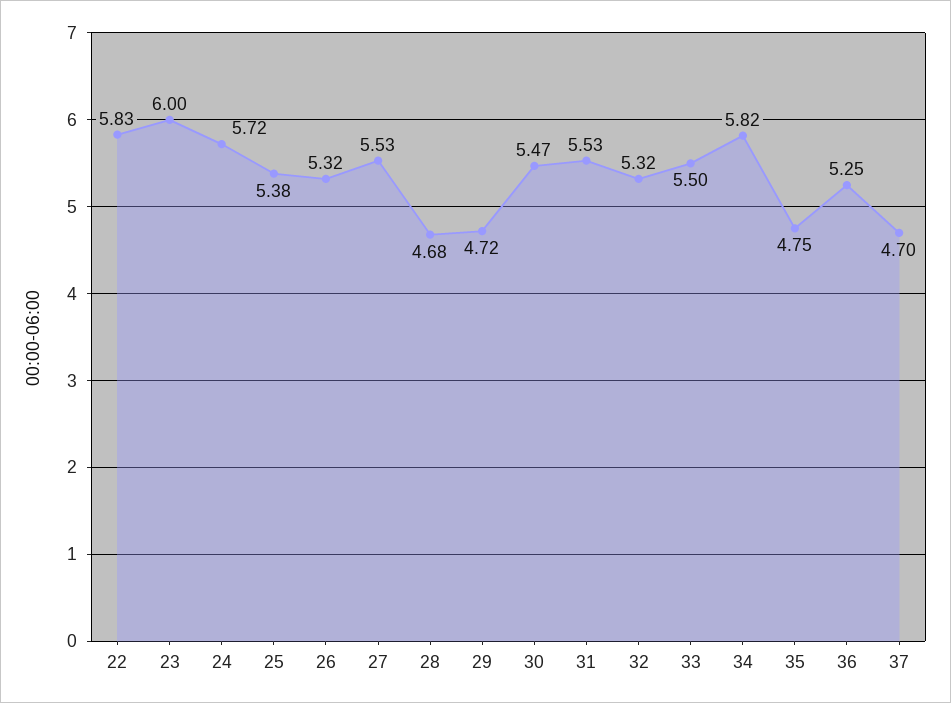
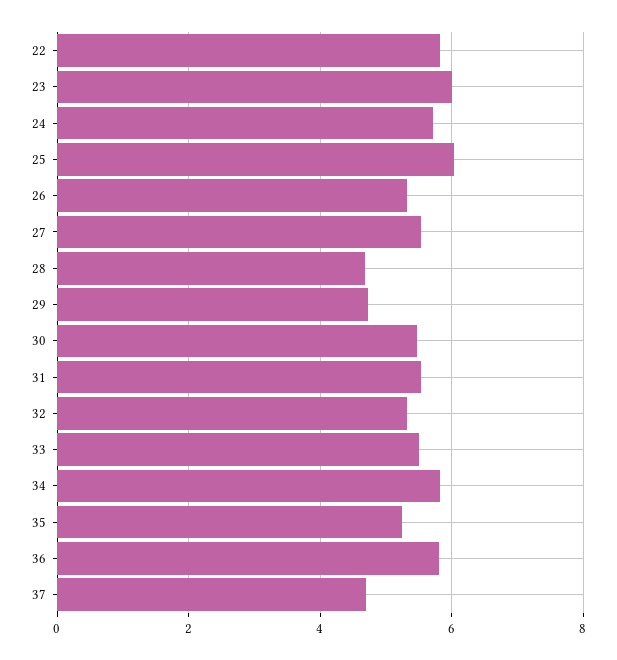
25: 5.38 -> 6
35: 4.75 -> 5.2
36: 5.25 -> 5.8

